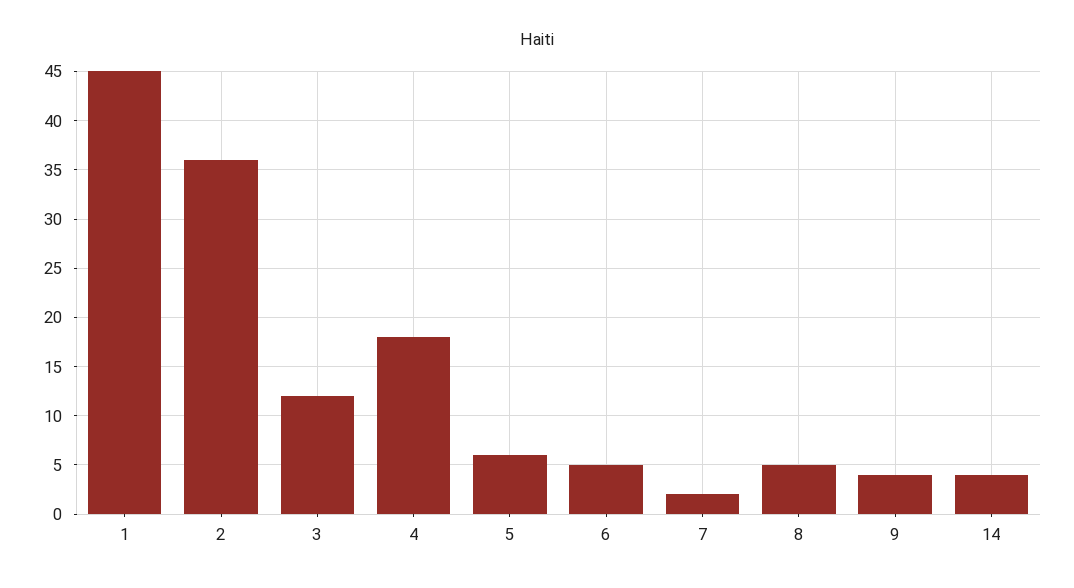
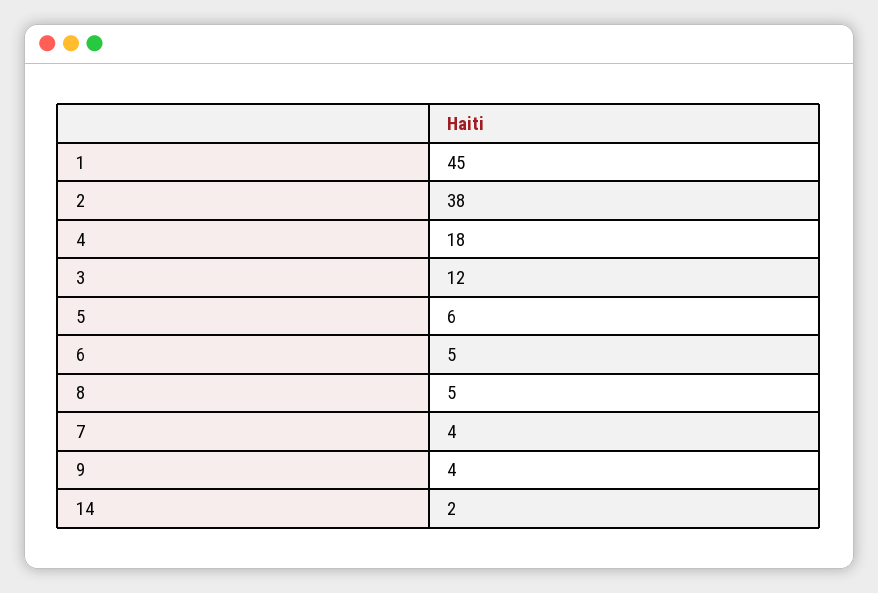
2: 36 -> 38
7: 2 -> 4
14: 4 -> 2

